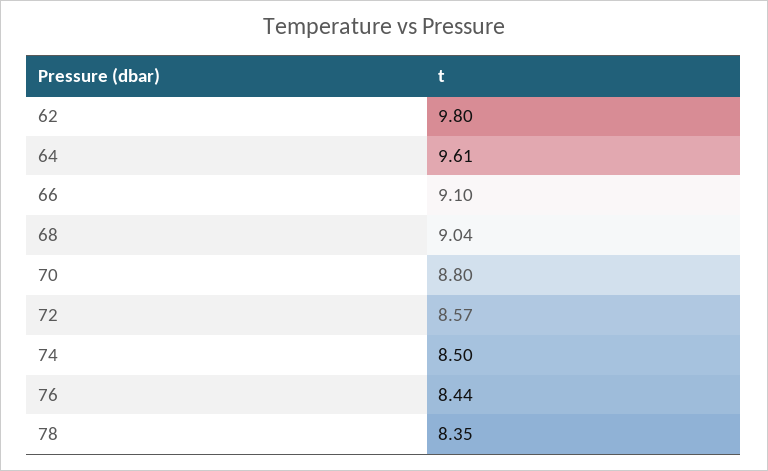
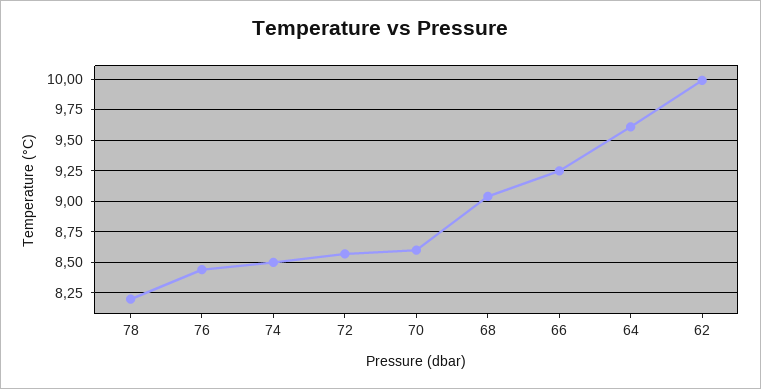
62: 9.8 -> 10
66: 9.1 -> 9.25
70: 8.8 -> 8.6
78: 8.35 -> 8.2

